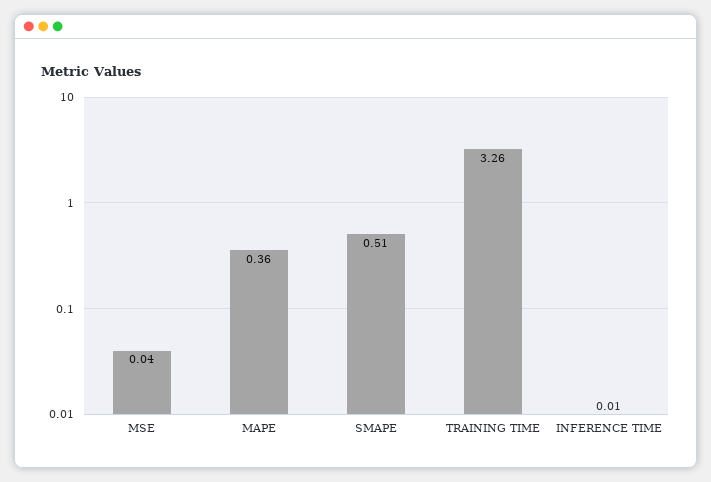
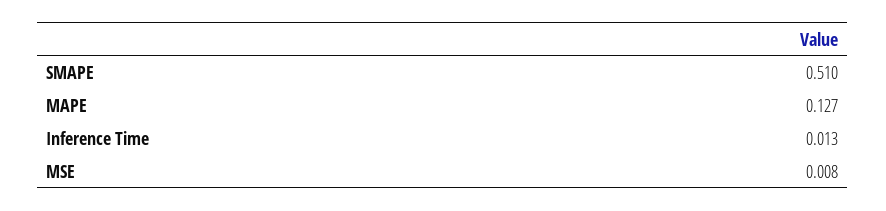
MSE: 0.04 -> 0.008
MAPE: 0.36 -> 0.127
TRAINING TIME: 3.26 -> none

